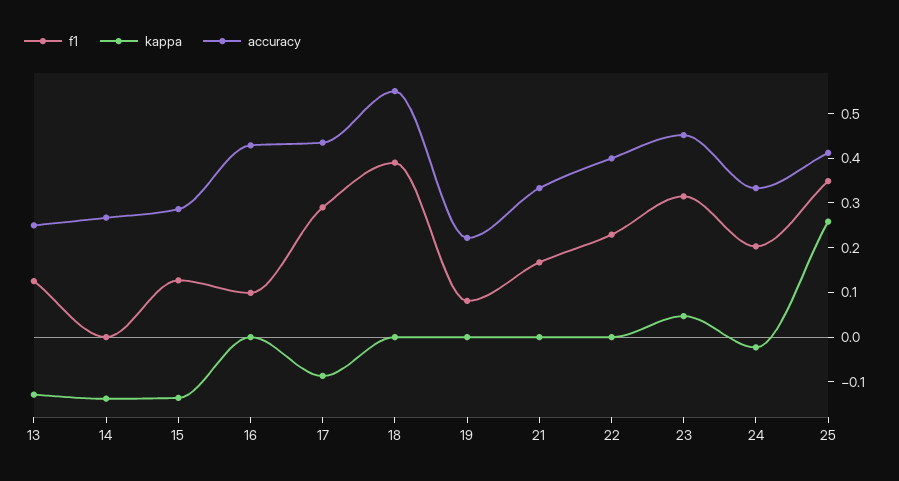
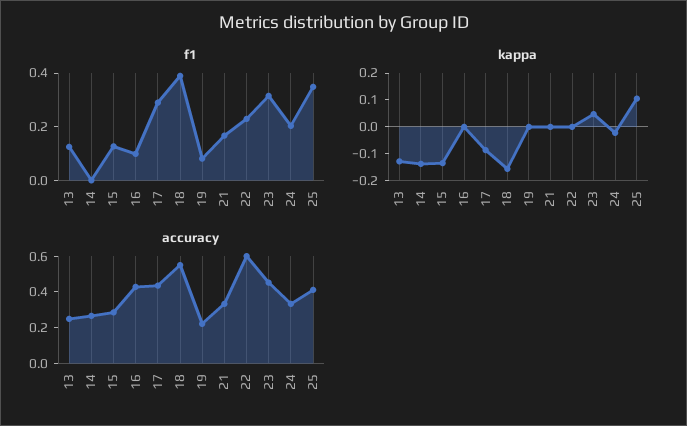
kappa, 18: 0 -> -0.15
accuracy, 22: 0.4 -> 0.6
kappa, 25: 0.26 -> 0.1

